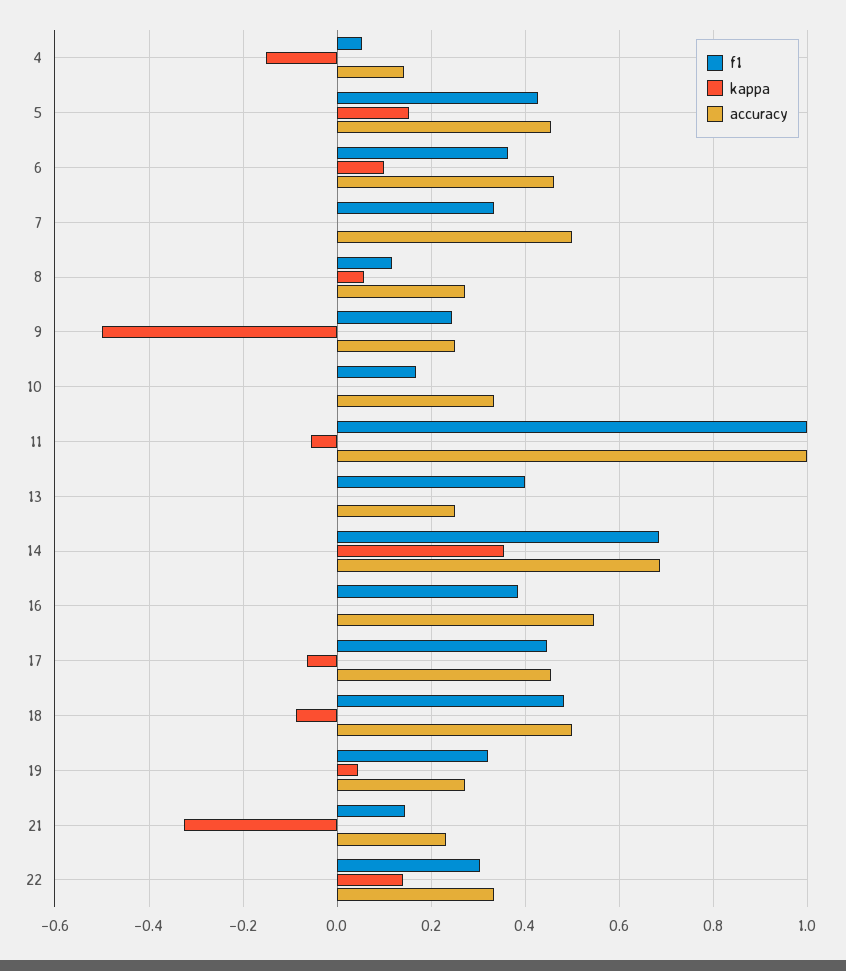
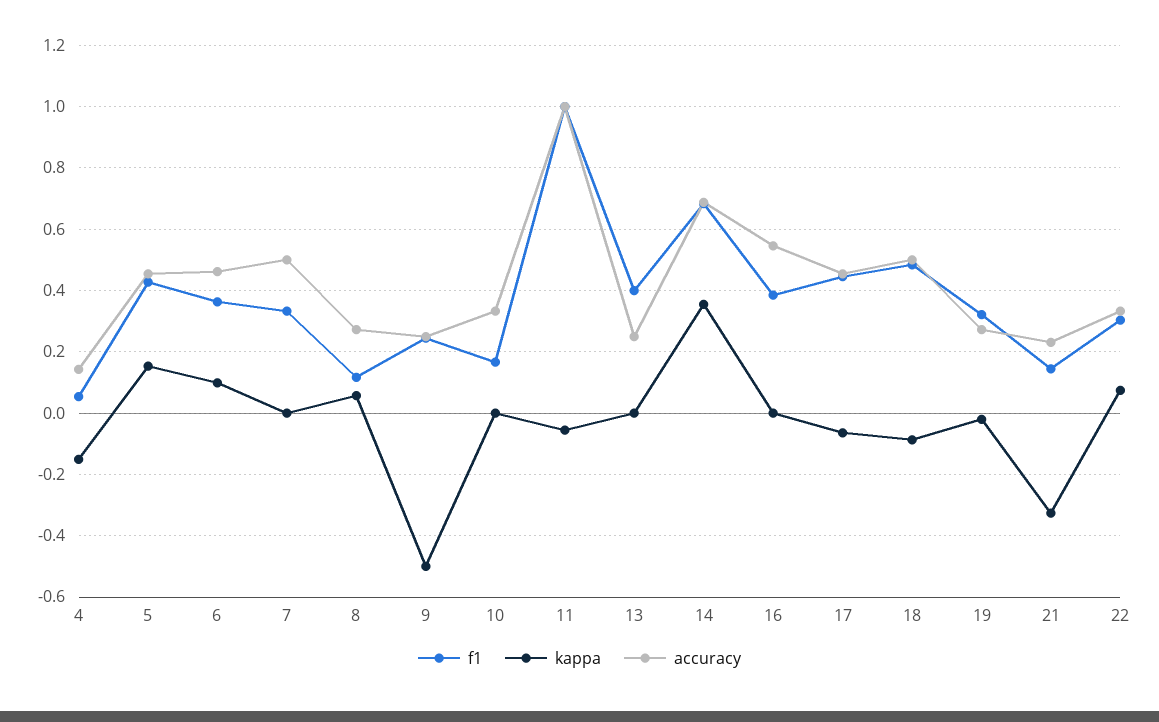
kappa, 19: 0.04 -> -0.02
kappa, 22: 0.14 -> 0.08

